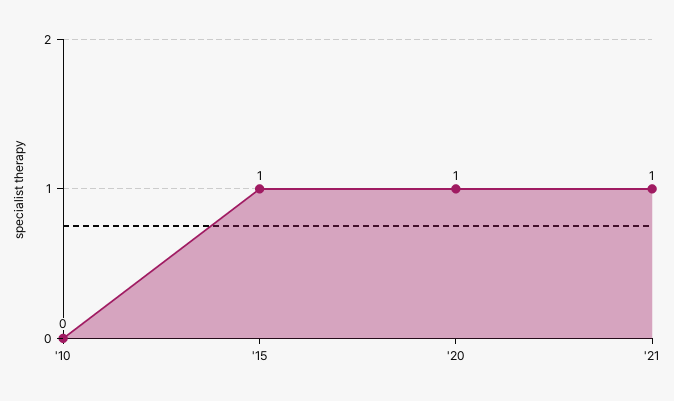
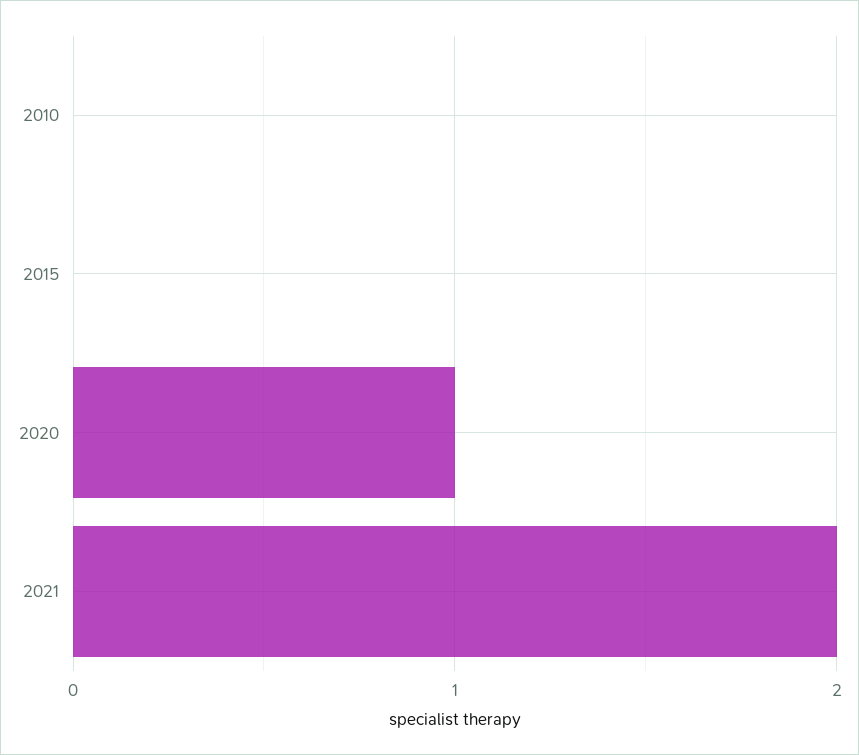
'15: 1 -> 0
'21: 1 -> 2

